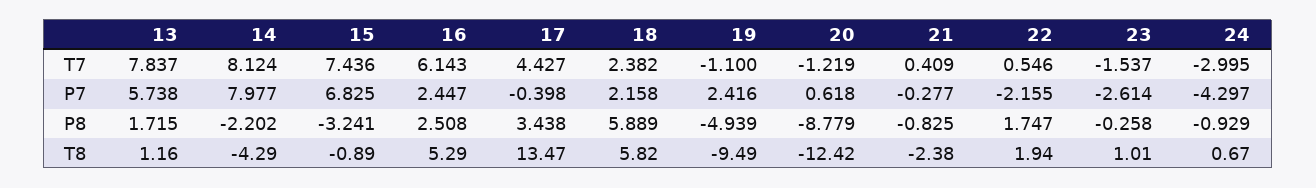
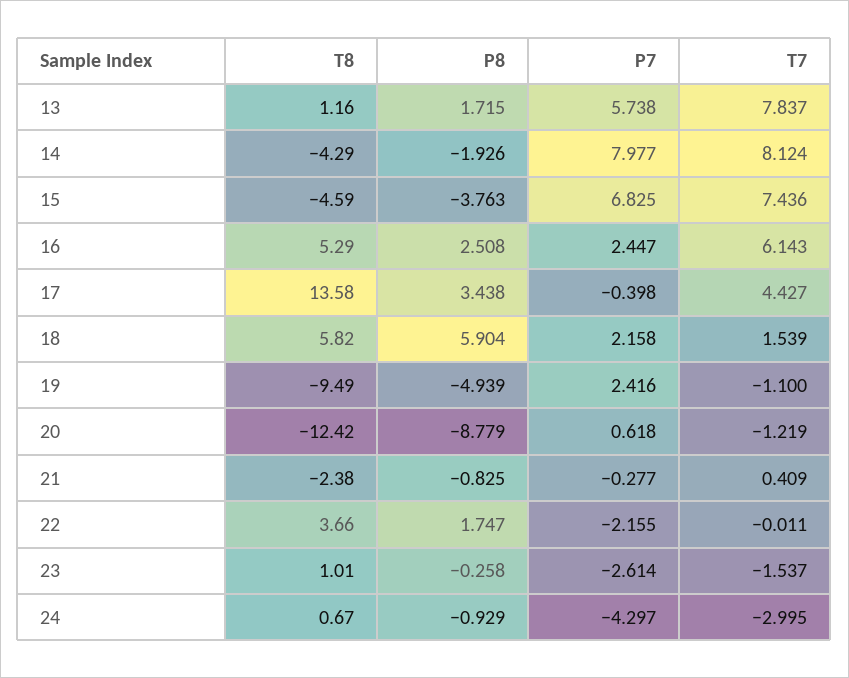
18, T7: 2.382 -> 1.539
22, T7: 0.546 -> -0.011
14, P8: -2.202 -> -1.926
15, P8: -3.241 -> -3.763
18, P8: 5.889 -> 5.904
15, T8: -0.89 -> -4.59
17, T8: 13.47 -> 13.58
22, T8: 1.94 -> 3.66

